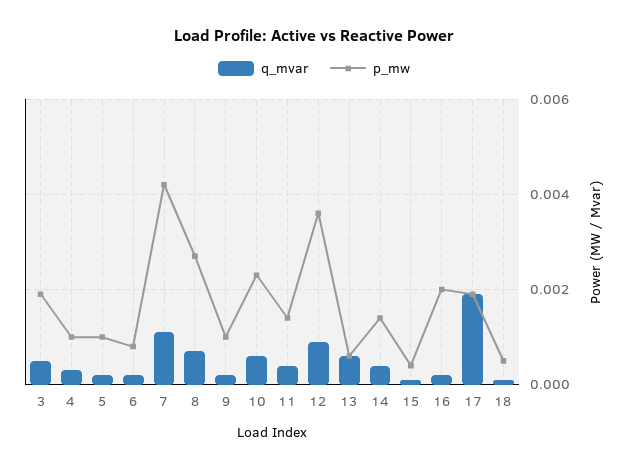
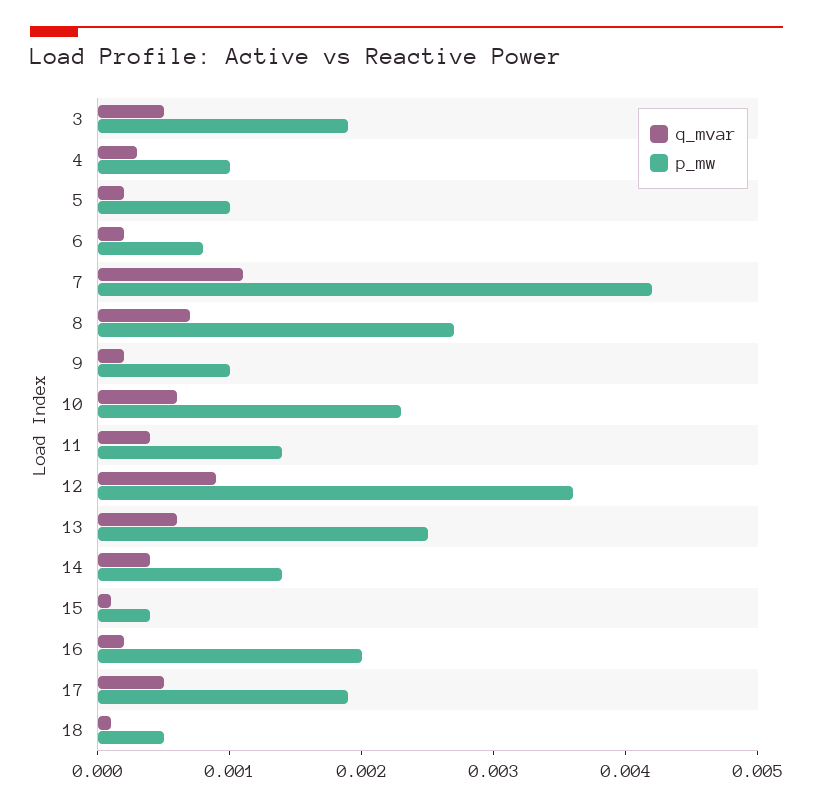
p_mw, 13: 0.0005 -> 0.0025
q_mvar, 17: 0.002 -> 0.0005

